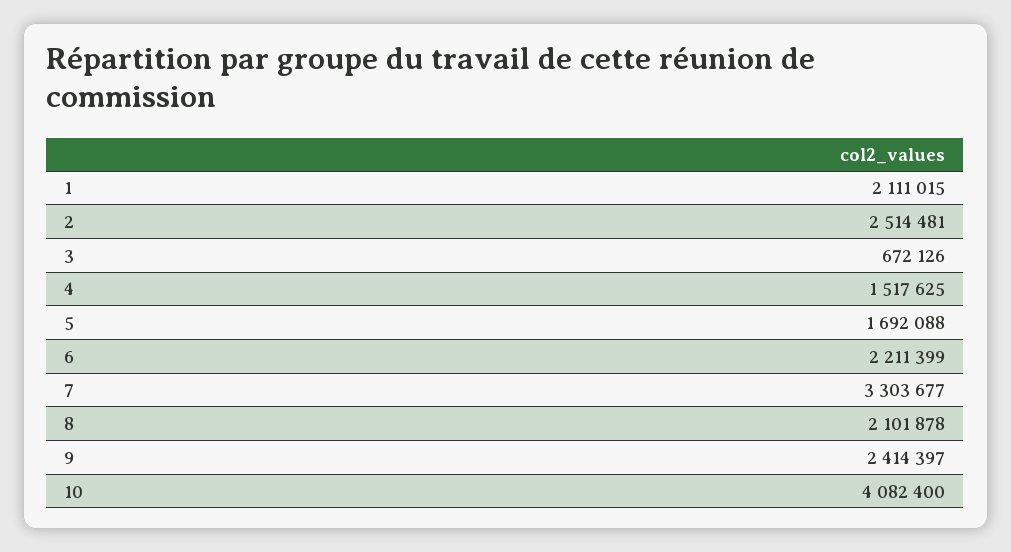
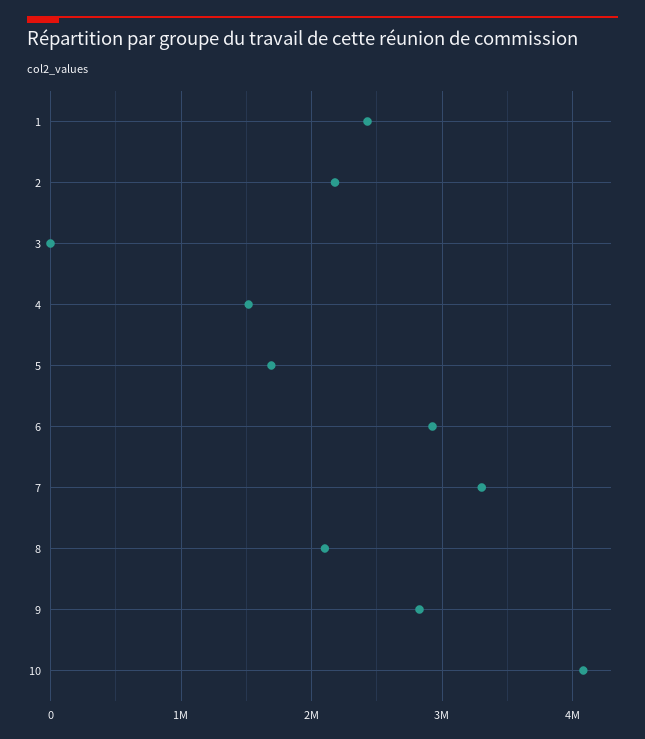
1: 2111015 -> 2400000
2: 2514481 -> 2200000
3: 672126 -> 0
6: 2211399 -> 2900000
9: 2414397 -> 2800000

